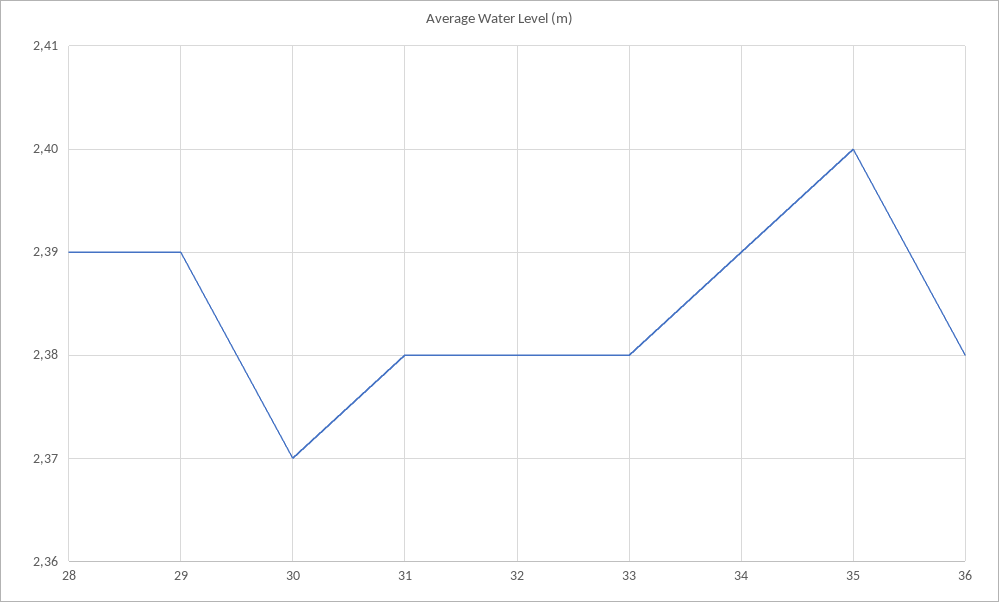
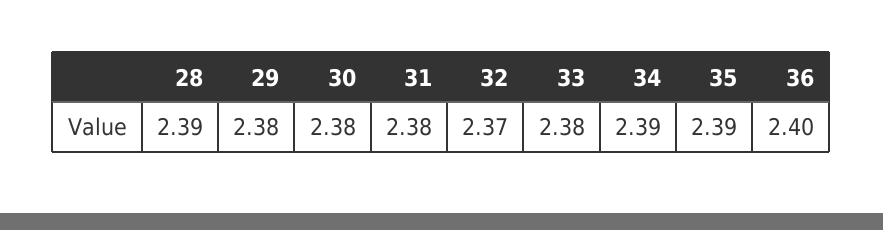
29: 2.39 -> 2.38
30: 2.37 -> 2.38
32: 2.38 -> 2.37
35: 2.4 -> 2.39
36: 2.38 -> 2.4

